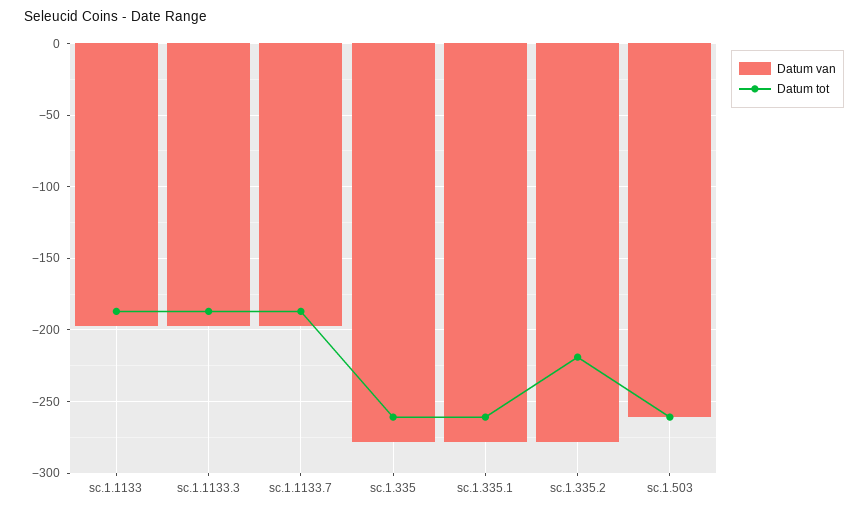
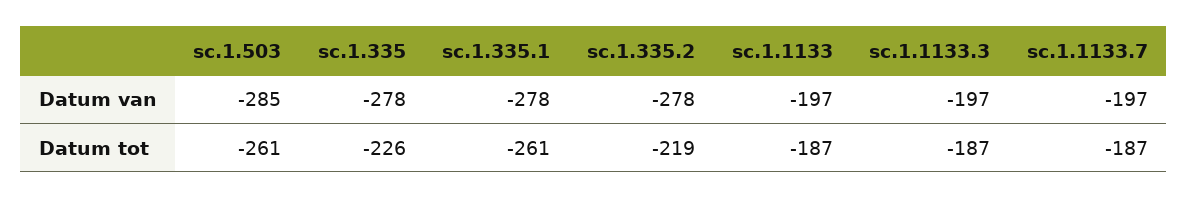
Datum tot, sc.1.335: -260 -> -226
Datum van, sc.1.503: -260 -> -285

